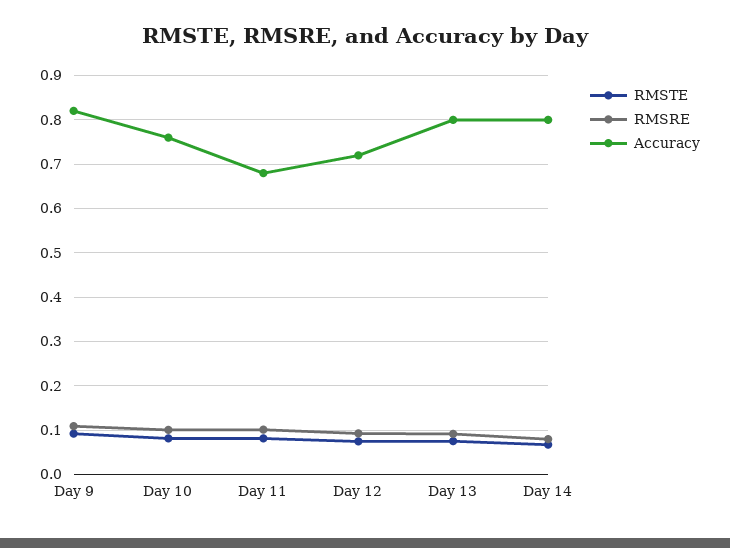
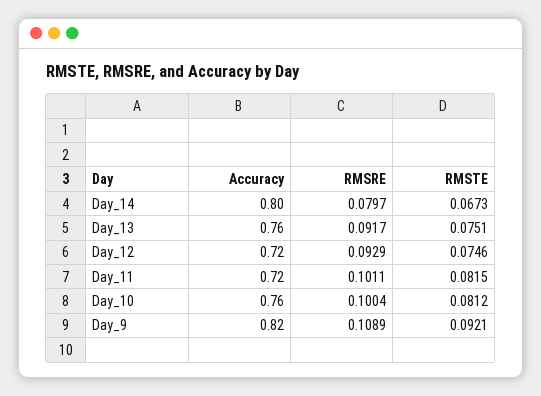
Accuracy, Day 11: 0.68 -> 0.72
Accuracy, Day 13: 0.8 -> 0.76

